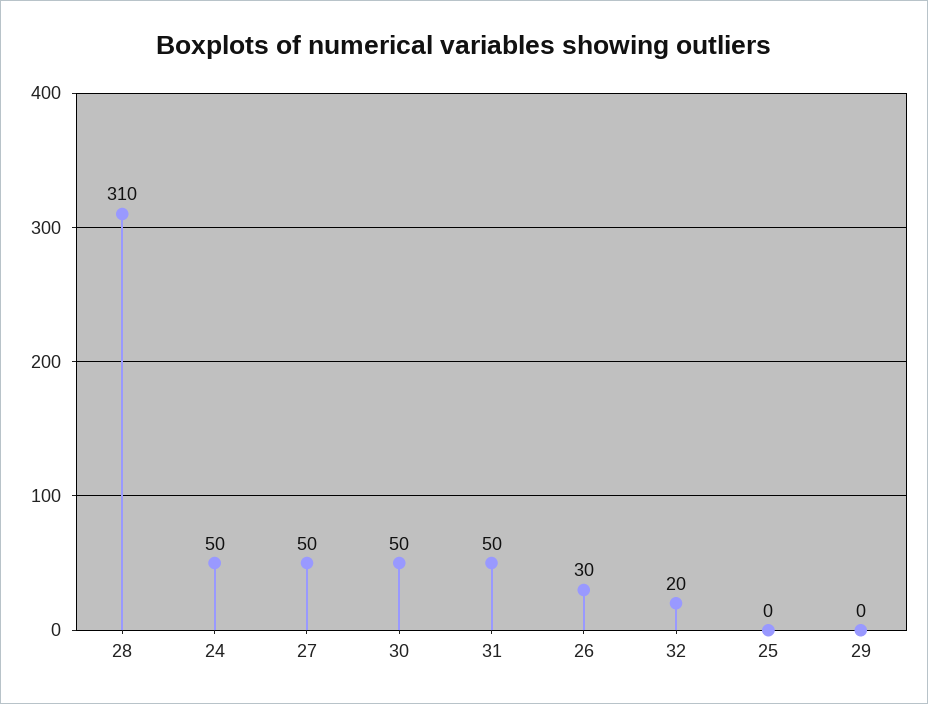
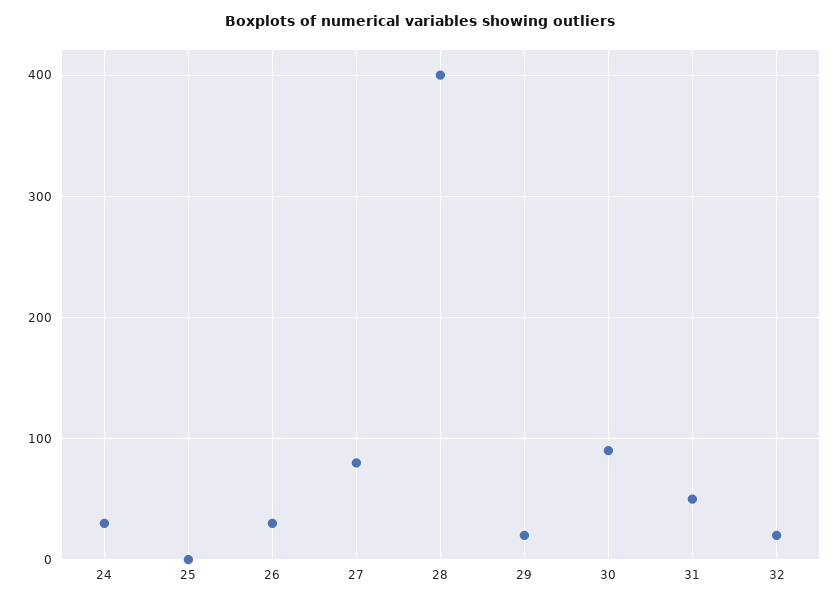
28: 310 -> 400
24: 50 -> 30
27: 50 -> 80
30: 50 -> 90
29: 0 -> 20

